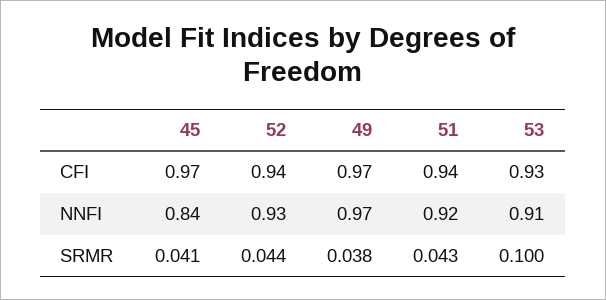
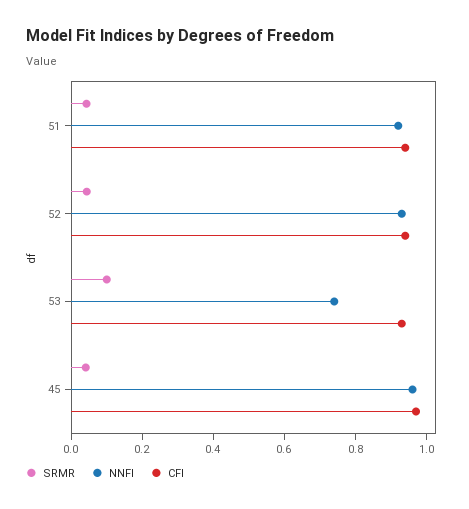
CFI, 49: 0.97 -> none
NNFI, 45: 0.84 -> 0.95
NNFI, 49: 0.97 -> none
NNFI, 53: 0.91 -> 0.75
SRMR, 49: 0.038 -> none

